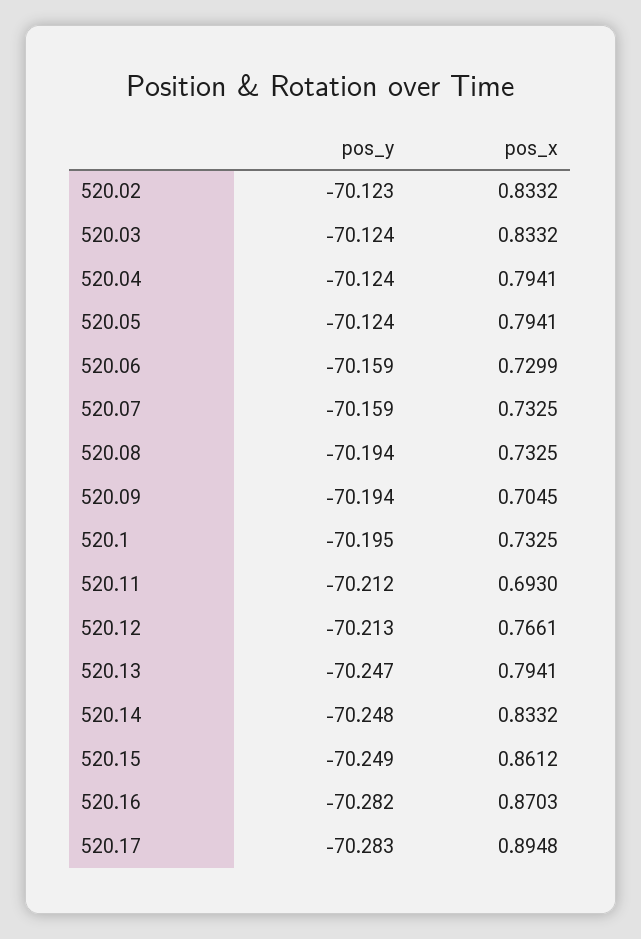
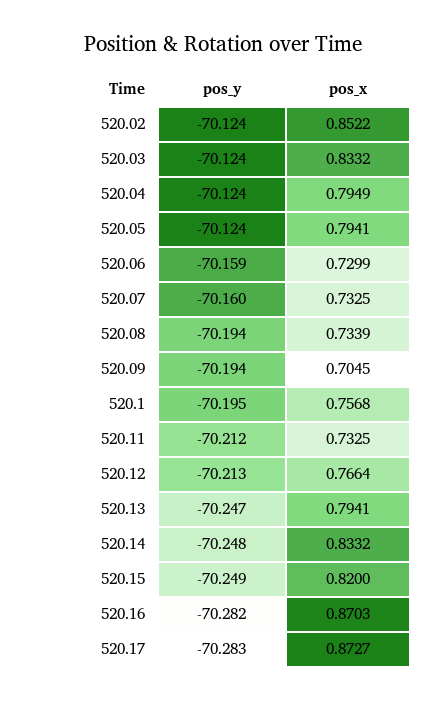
pos_y, 520.02: -70.123 -> -70.124
pos_x, 520.02: 0.8332 -> 0.8522
pos_x, 520.04: 0.7941 -> 0.7949
pos_y, 520.07: -70.159 -> -70.16
pos_x, 520.08: 0.7325 -> 0.7339
pos_x, 520.1: 0.7325 -> 0.7568
pos_x, 520.11: 0.693 -> 0.7325
pos_x, 520.12: 0.7661 -> 0.7664
pos_x, 520.15: 0.8612 -> 0.82
pos_x, 520.17: 0.8948 -> 0.8727

